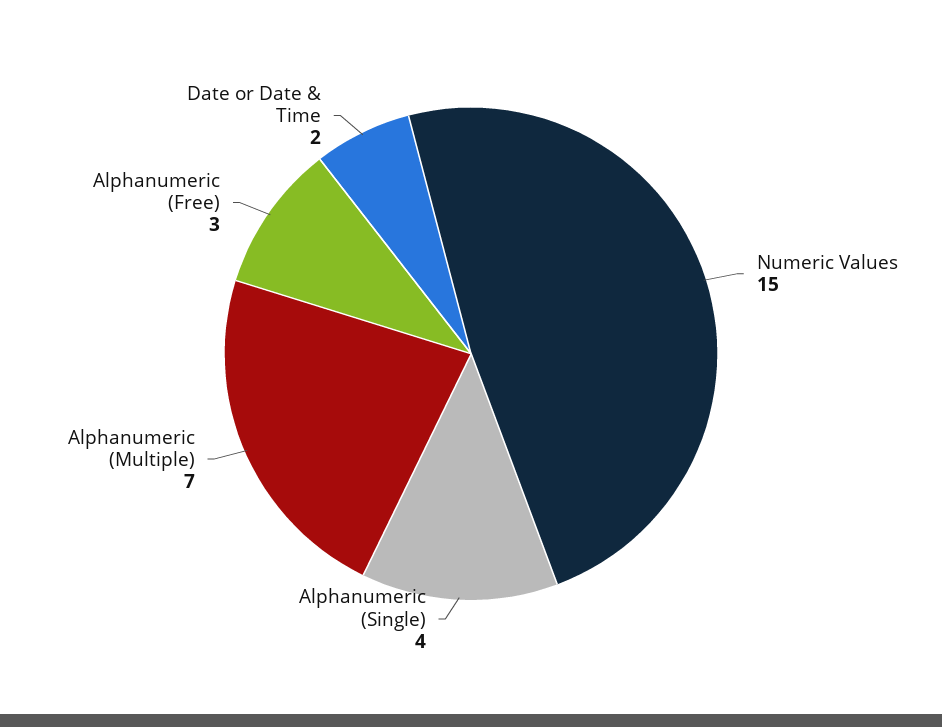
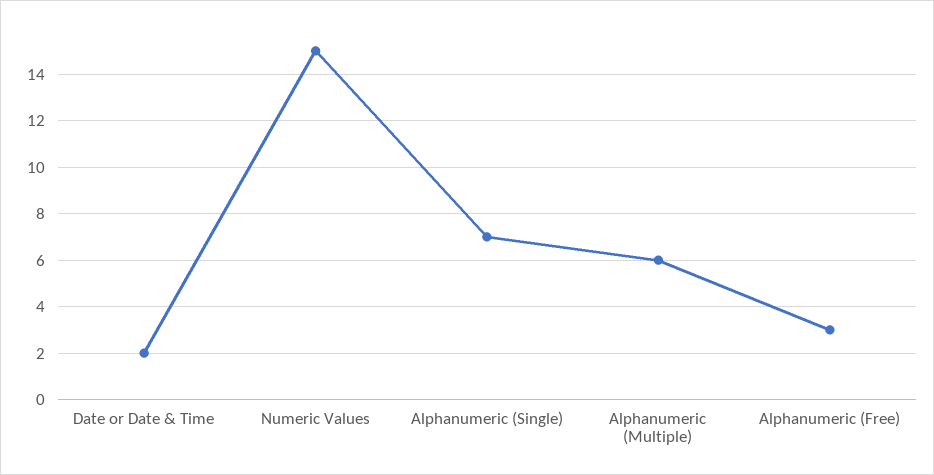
Alphanumeric (Single): 4 -> 7
Alphanumeric (Multiple): 7 -> 6

